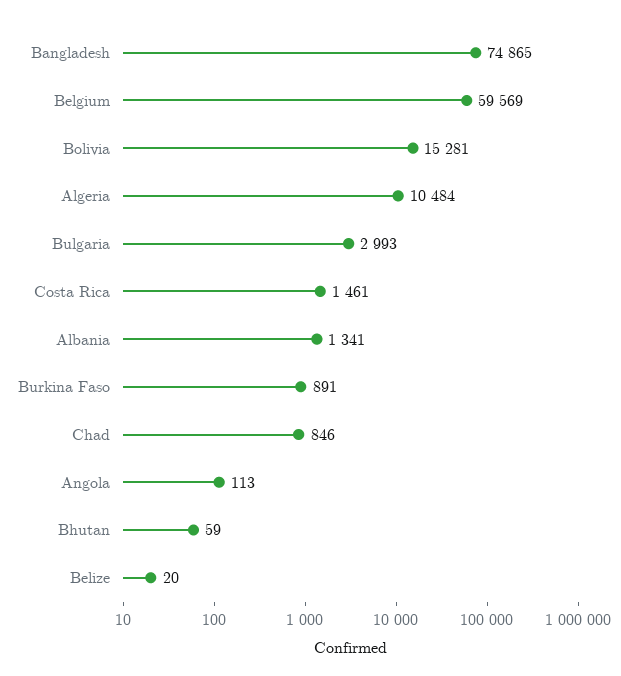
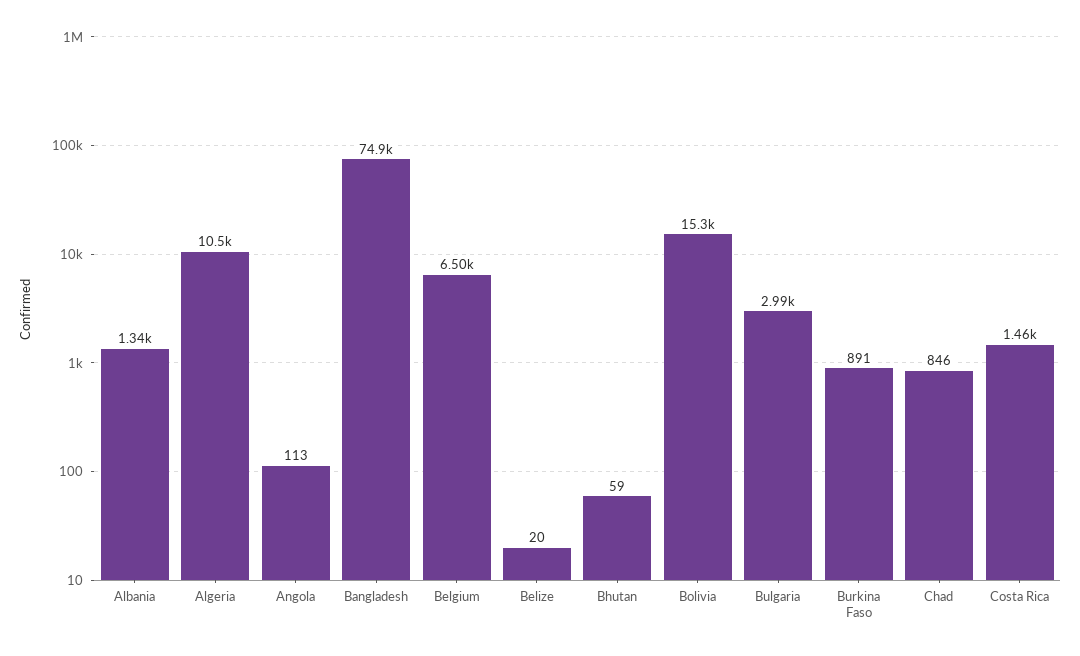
Belgium: 59569 -> 6500

